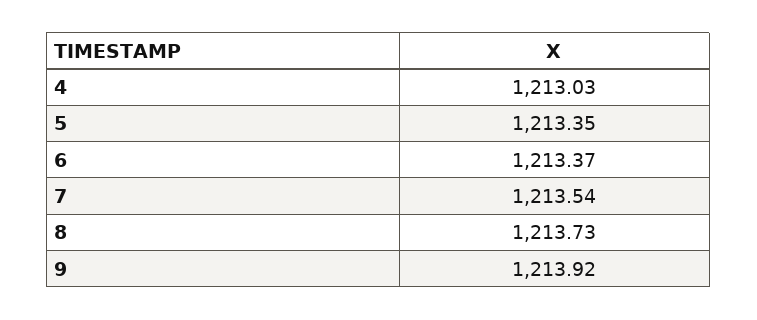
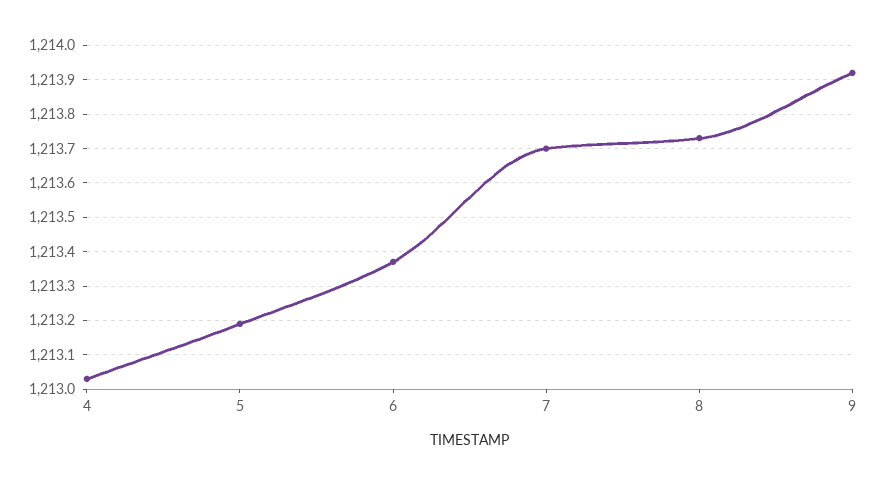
5: 1213.35 -> 1213.2
7: 1213.54 -> 1213.7

